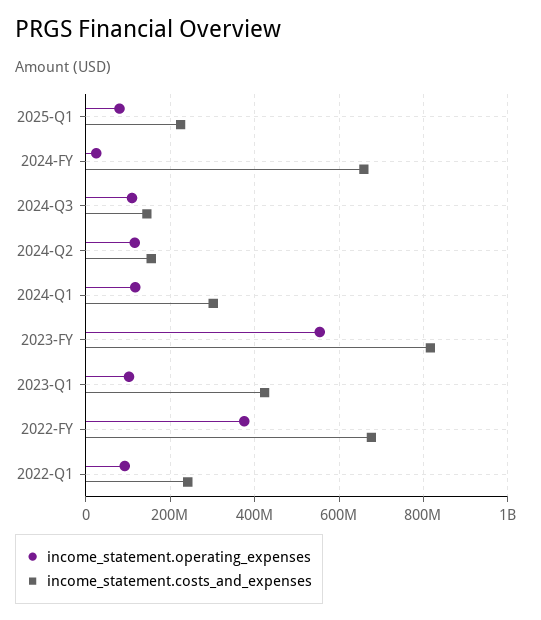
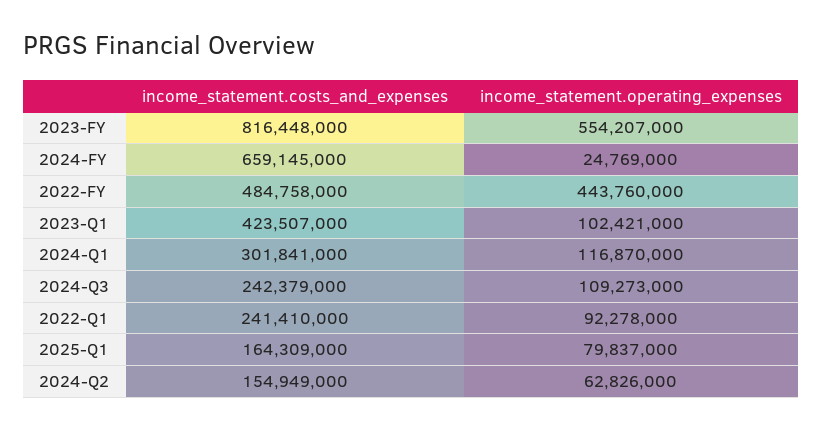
income_statement.costs_and_expenses, 2025-Q1: 220000000 -> 164309000
income_statement.costs_and_expenses, 2024-Q3: 140000000 -> 242379000
income_statement.operating_expenses, 2024-Q2: 120000000 -> 62826000
income_statement.operating_expenses, 2022-FY: 380000000 -> 443760000
income_statement.costs_and_expenses, 2022-FY: 680000000 -> 484758000

